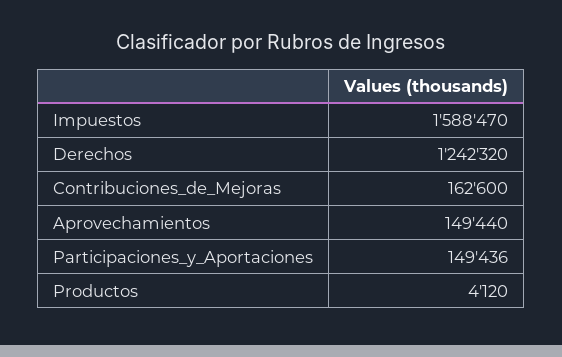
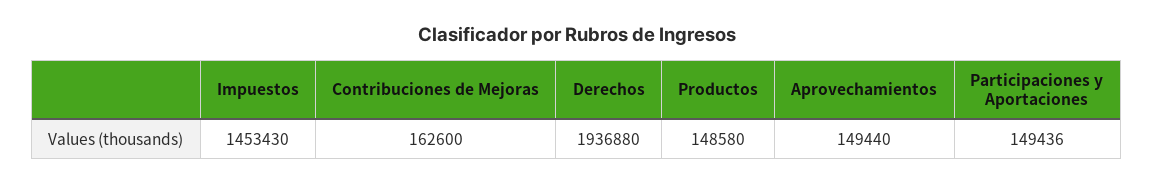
Impuestos: 1588470 -> 1453430
Derechos: 1242320 -> 1936880
Productos: 4120 -> 148580

